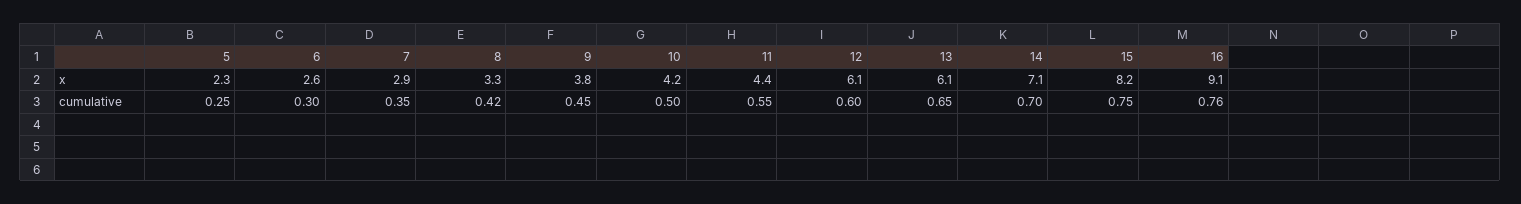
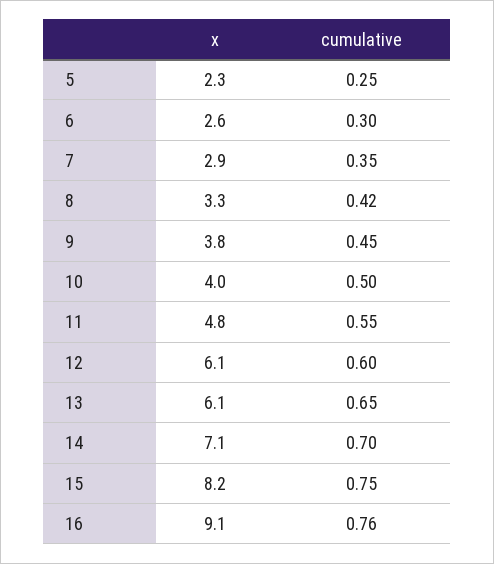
10, x: 4.2 -> 4
11, x: 4.4 -> 4.8

